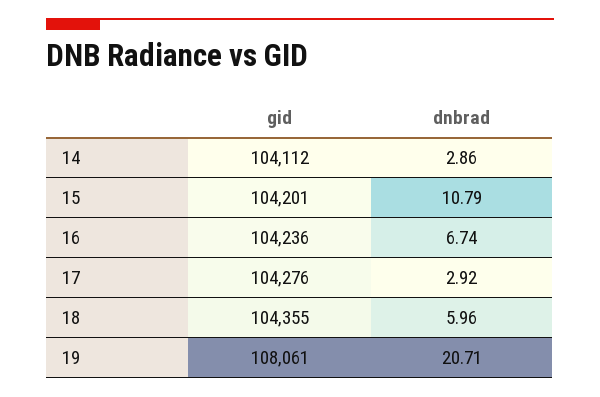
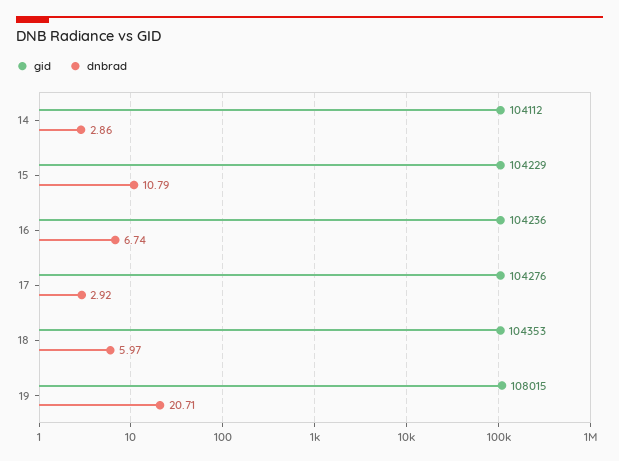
gid, 15: 104201 -> 104229
gid, 18: 104355 -> 104353
dnbrad, 18: 5.96 -> 5.97
gid, 19: 108061 -> 108015

